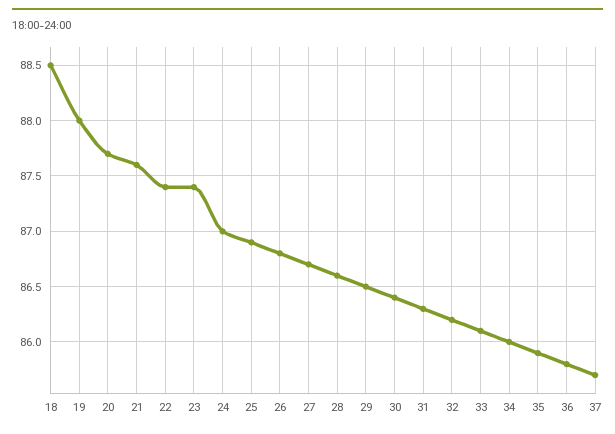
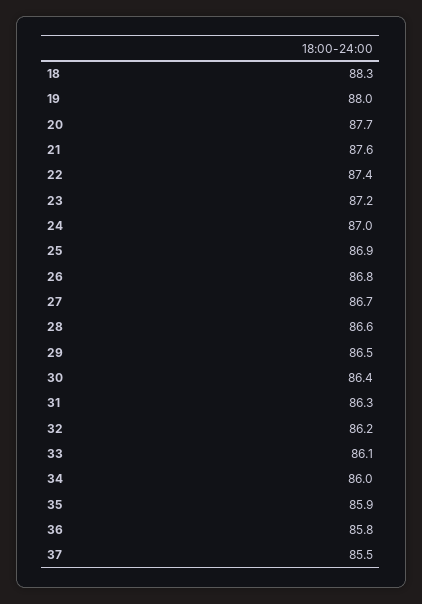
18: 88.5 -> 88.3
23: 87.4 -> 87.2
37: 85.7 -> 85.5

